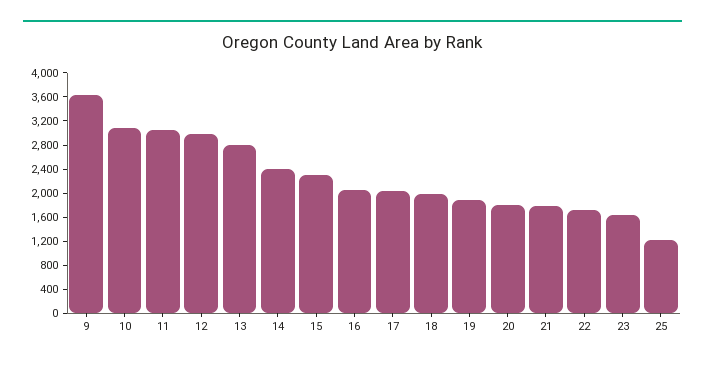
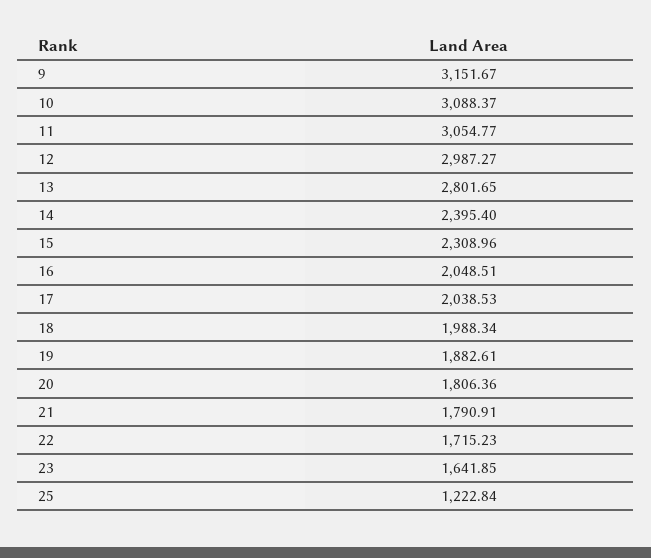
9: 3600 -> 3151.67

